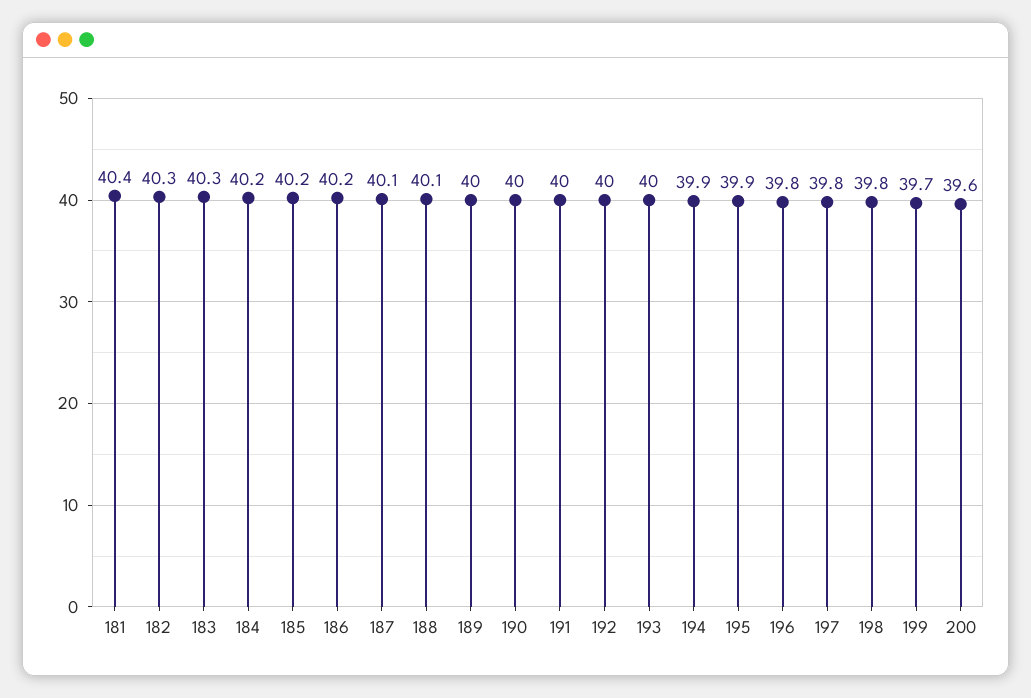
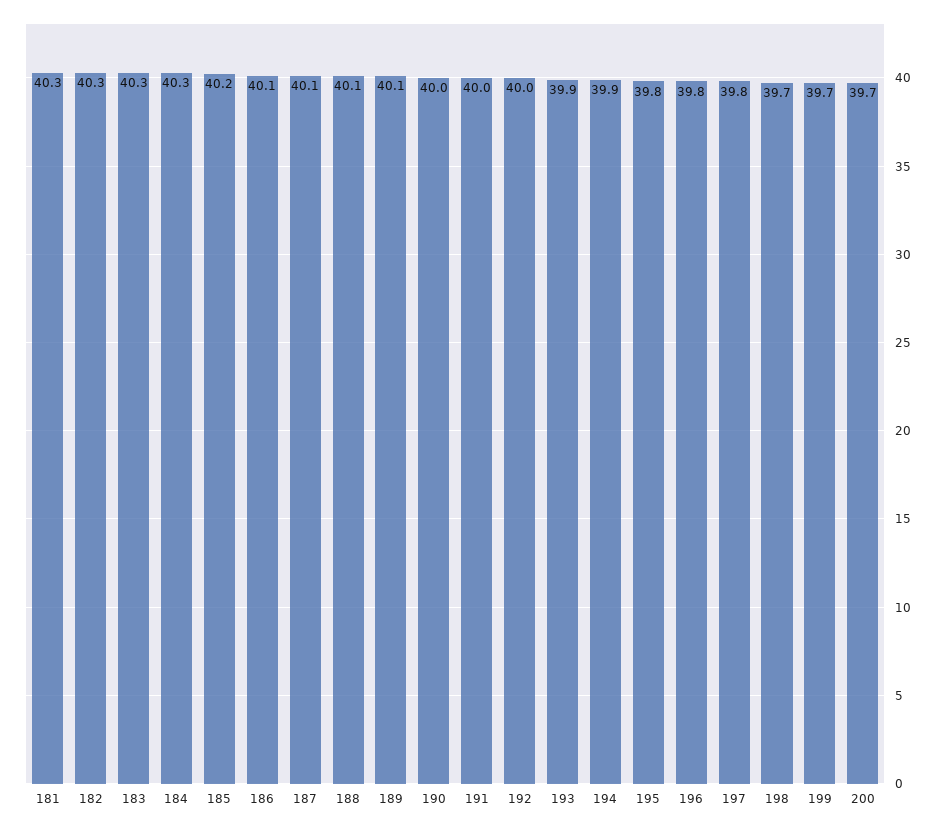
181: 40.4 -> 40.3
184: 40.2 -> 40.3
186: 40.2 -> 40.1
189: 40 -> 40.1
193: 40 -> 39.9
195: 39.9 -> 39.8
198: 39.8 -> 39.7
200: 39.6 -> 39.7

